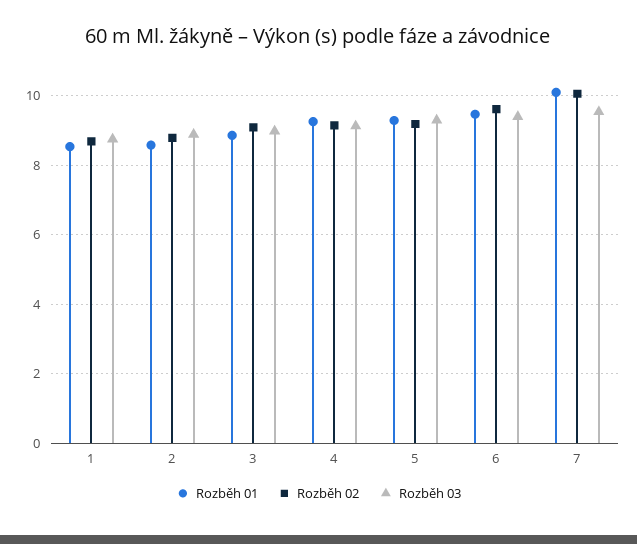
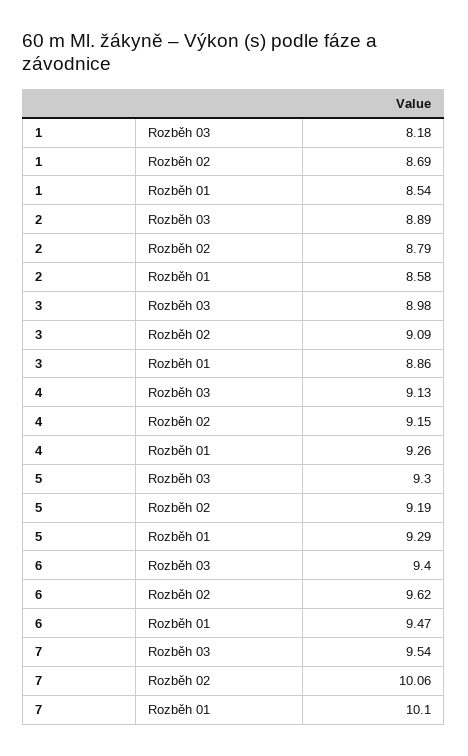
Rozběh 03, 1: 8.8 -> 8.18

